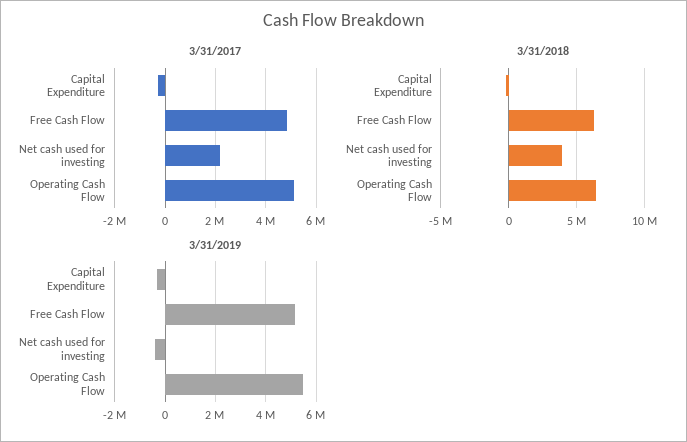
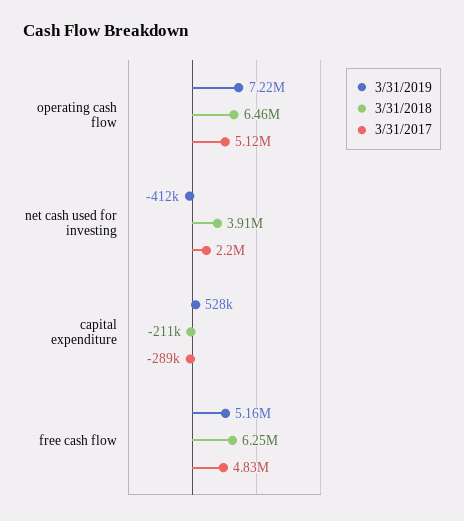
3/31/2019, Capital Expenditure: -250000 -> 528000
3/31/2019, Operating Cash Flow: 5500000 -> 7220000

